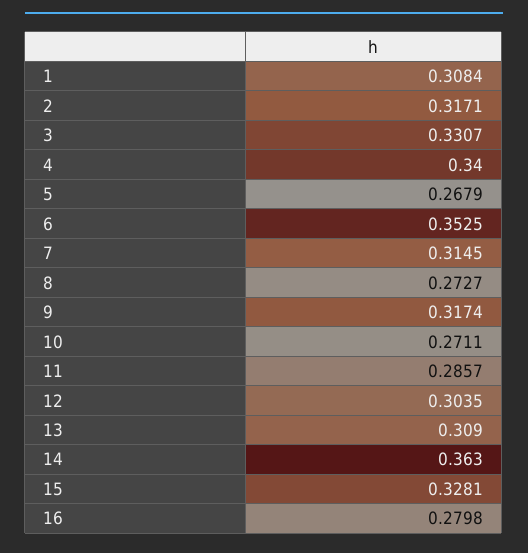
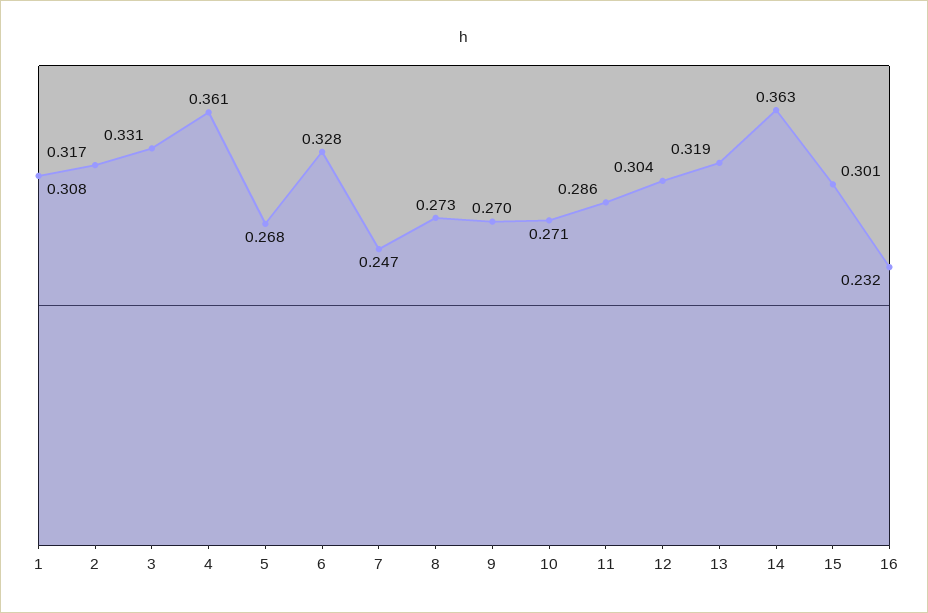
4: 0.34 -> 0.361
6: 0.3525 -> 0.328
7: 0.3145 -> 0.247
9: 0.3174 -> 0.27
13: 0.309 -> 0.319
15: 0.3281 -> 0.301
16: 0.2798 -> 0.232

